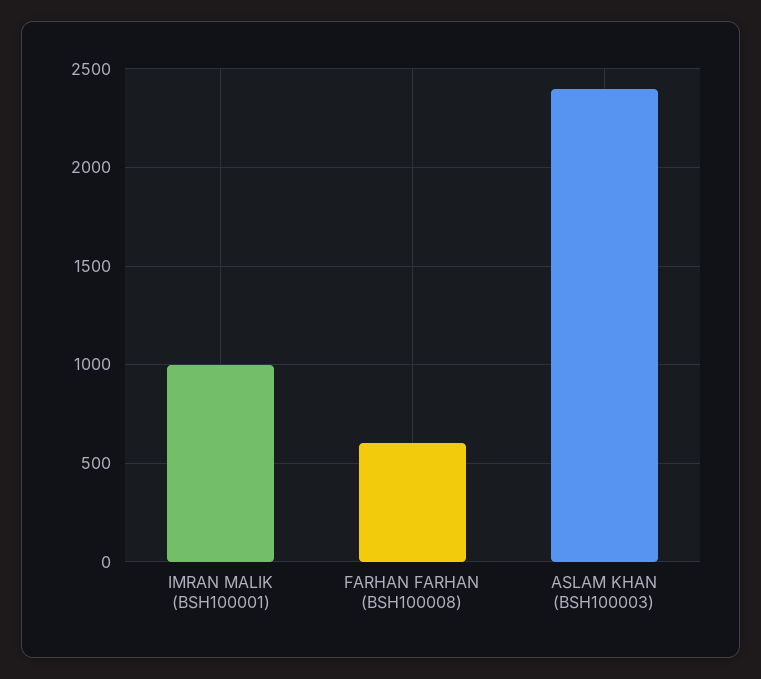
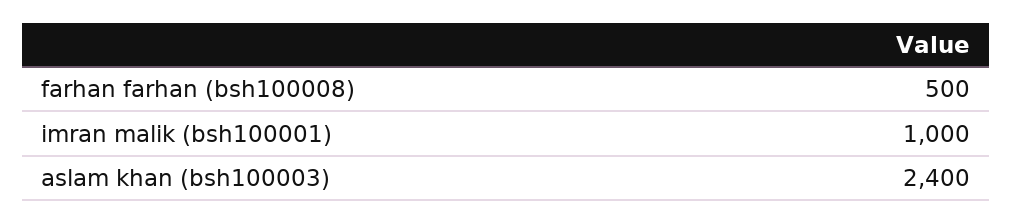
FARHAN FARHAN (BSH100008): 600 -> 500

